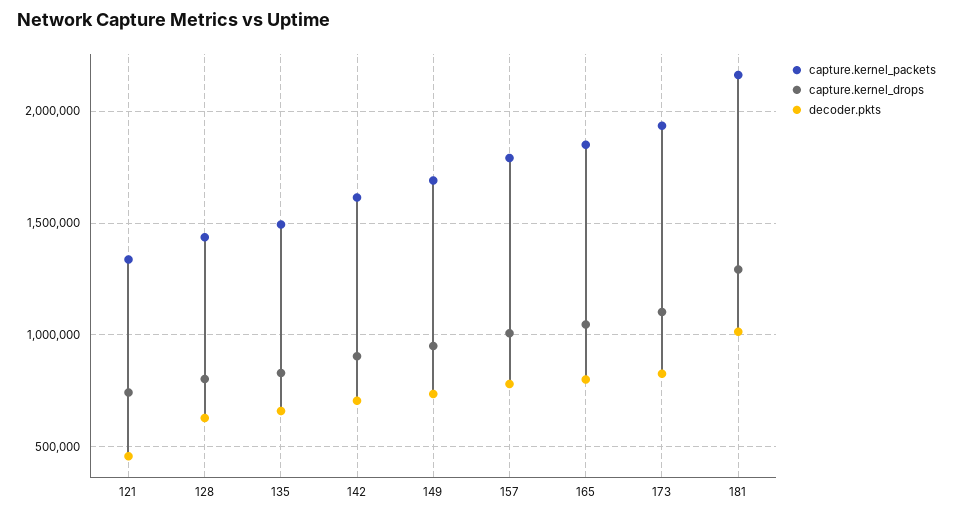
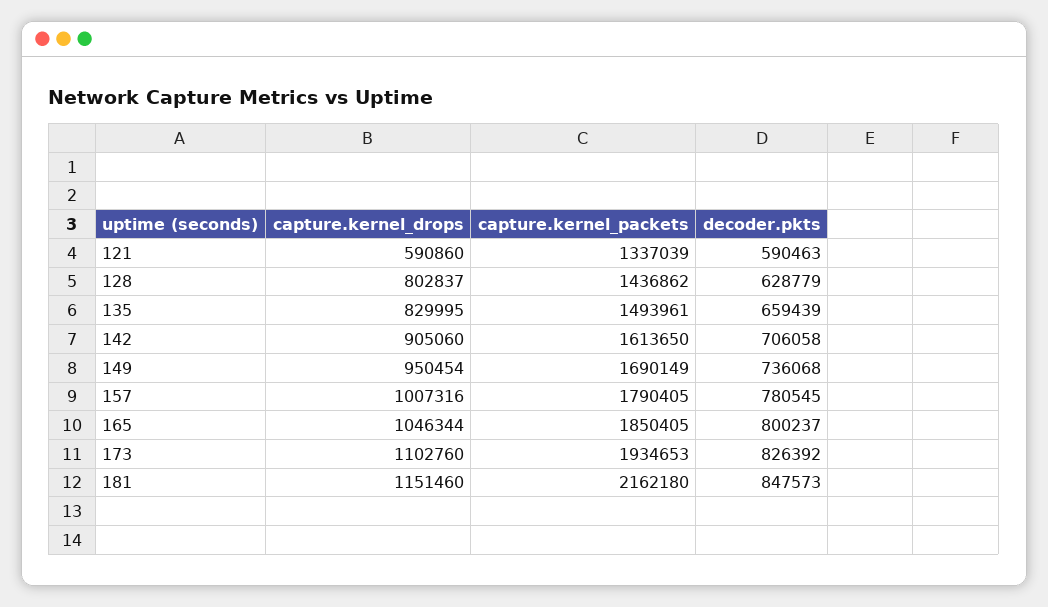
capture.kernel_drops, 121: 750000 -> 590860
decoder.pkts, 121: 450000 -> 590463
capture.kernel_drops, 181: 1300000 -> 1151460
decoder.pkts, 181: 1000000 -> 847573

